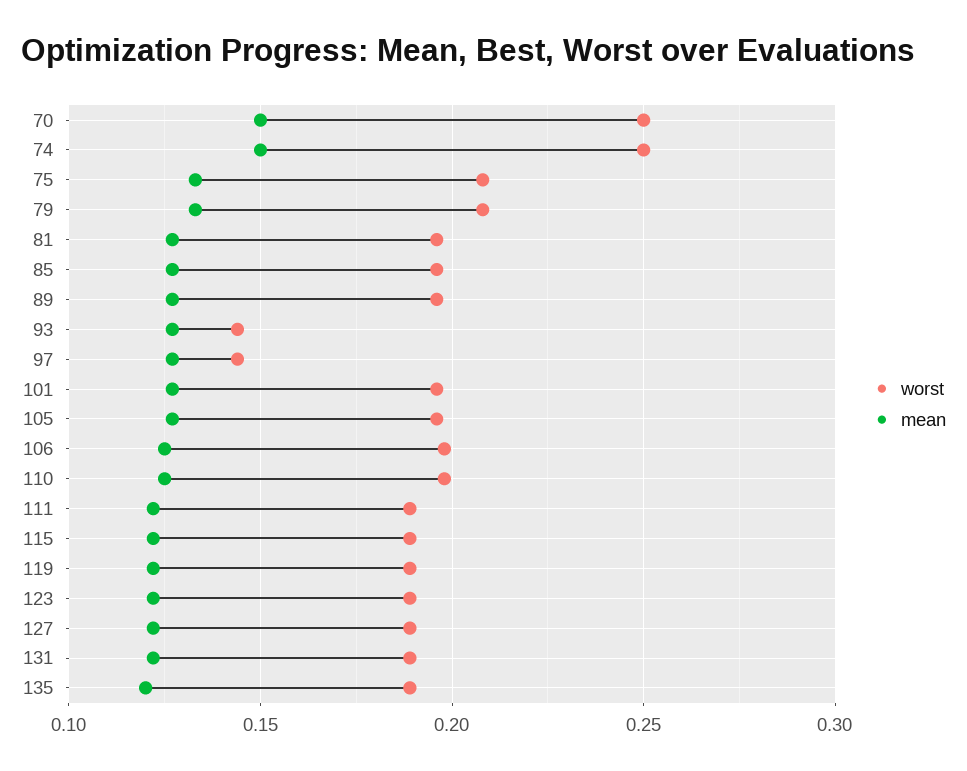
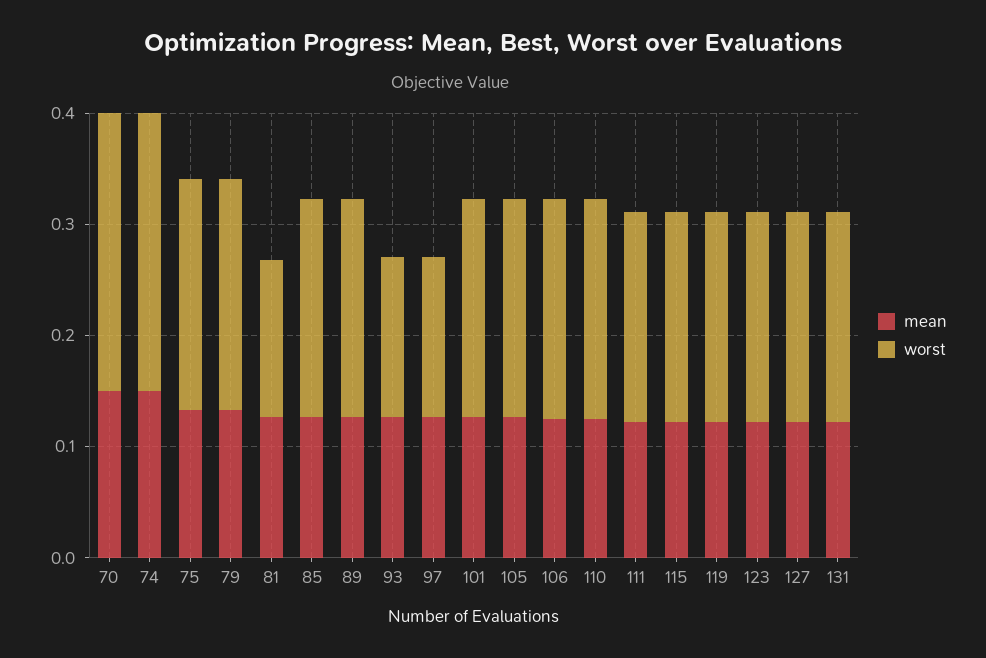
worst, 81: 0.195 -> 0.14
worst, 135: 0.19 -> none
mean, 135: 0.12 -> none

